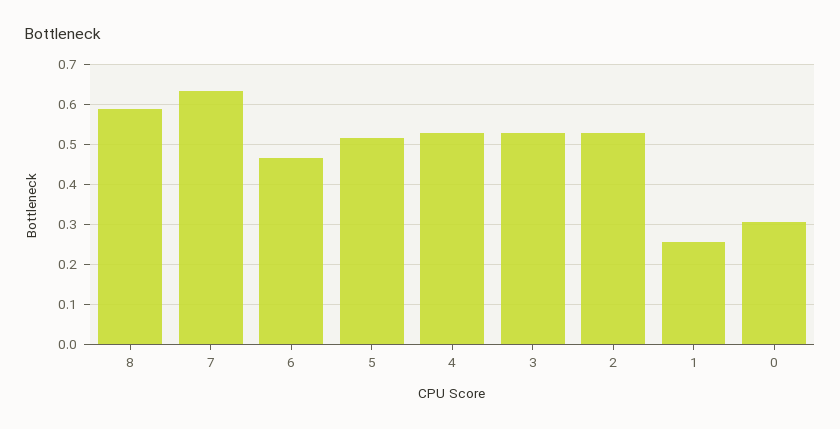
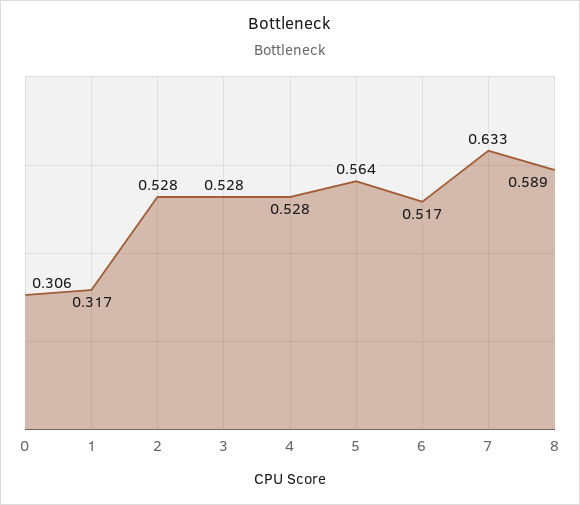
6: 0.46 -> 0.517
5: 0.52 -> 0.564
1: 0.26 -> 0.317

